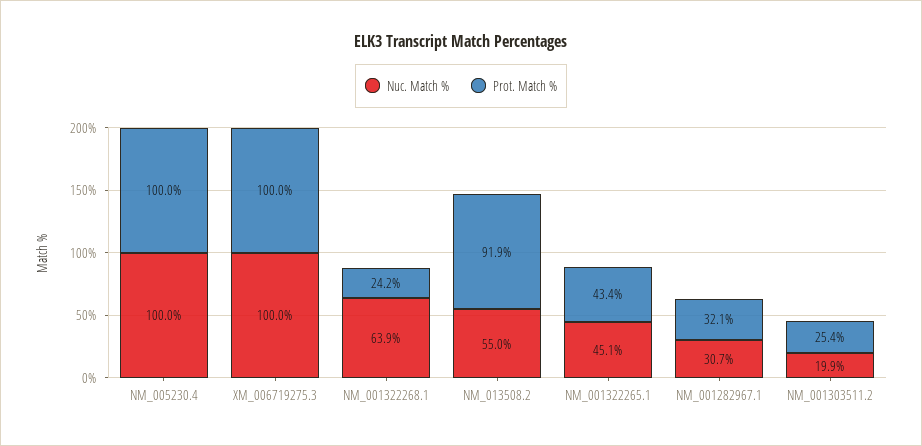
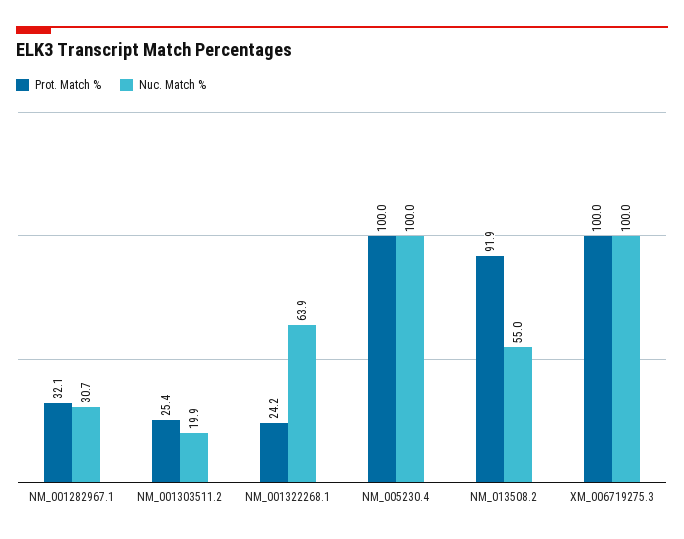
Nuc. Match %, NM_001322265.1: 45.1 -> none
Prot. Match %, NM_001322265.1: 43.4 -> none

